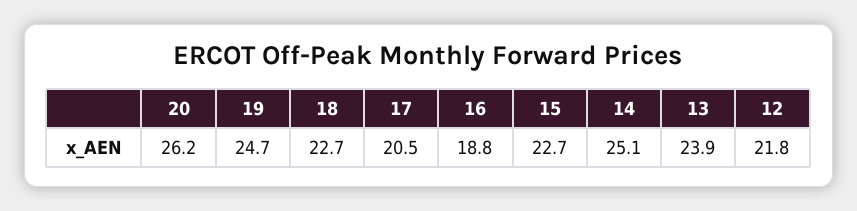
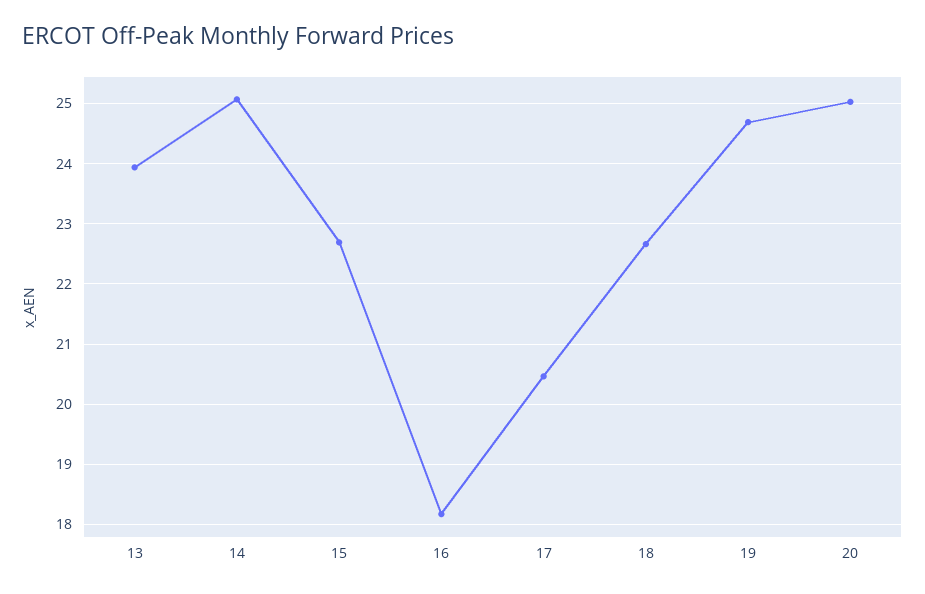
20: 26.2 -> 25
16: 18.8 -> 18.2
12: 21.8 -> none

